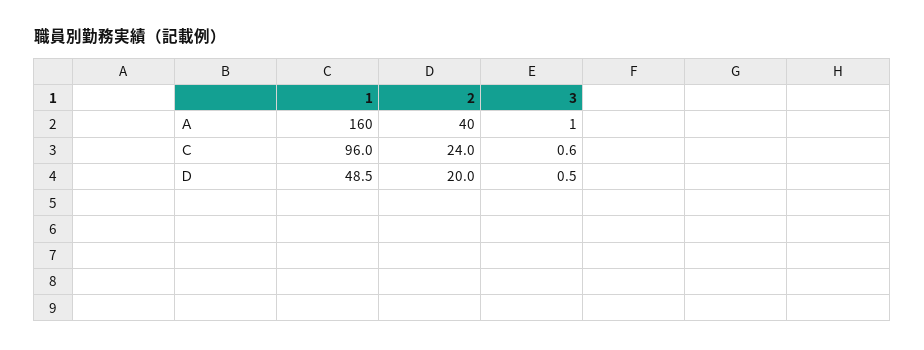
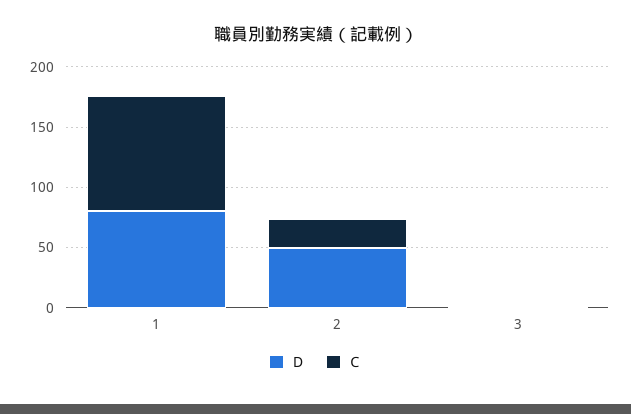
Ａ, 1: 160 -> none
Ａ, 2: 40 -> none
Ａ, 3: 1 -> none
Ｄ, 1: 48.5 -> 80
Ｄ, 2: 20 -> 50

